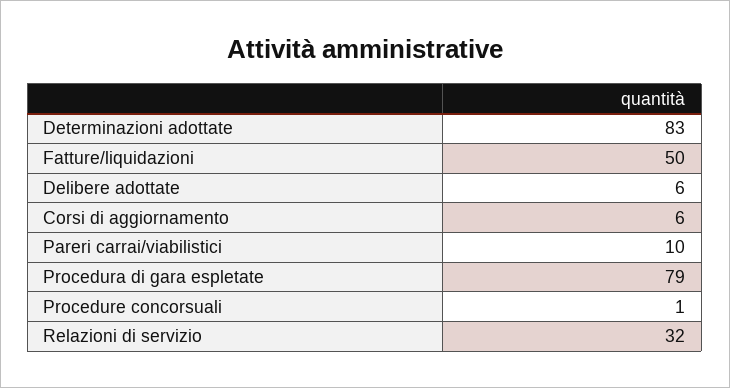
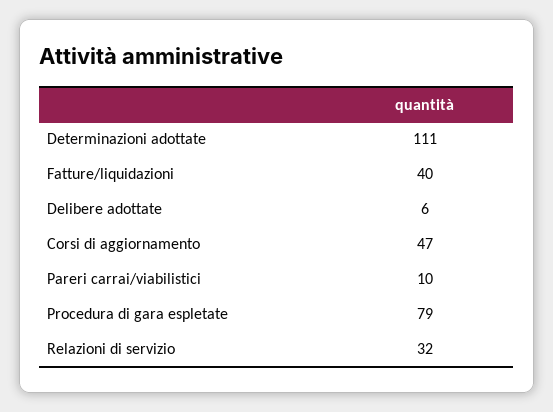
Determinazioni adottate: 83 -> 111
Fatture/liquidazioni: 50 -> 40
Corsi di aggiornamento: 6 -> 47
Procedure concorsuali: 1 -> none

